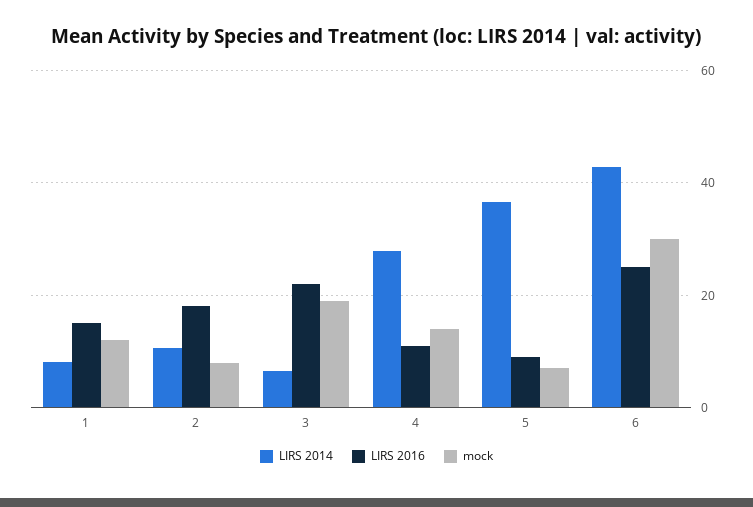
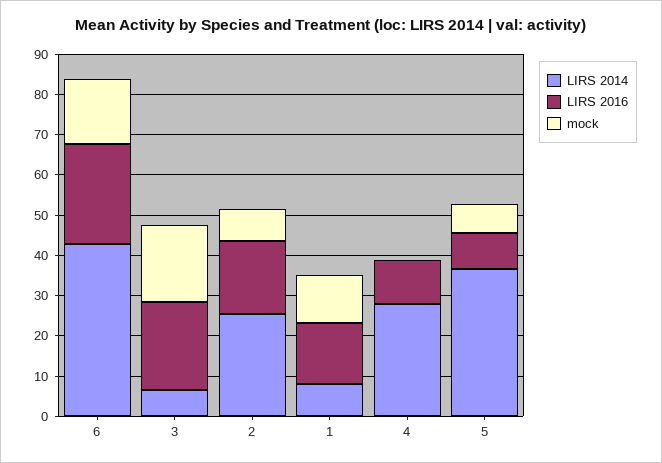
LIRS 2014, 2: 10 -> 26
mock, 4: 14 -> 0
mock, 6: 30 -> 16

